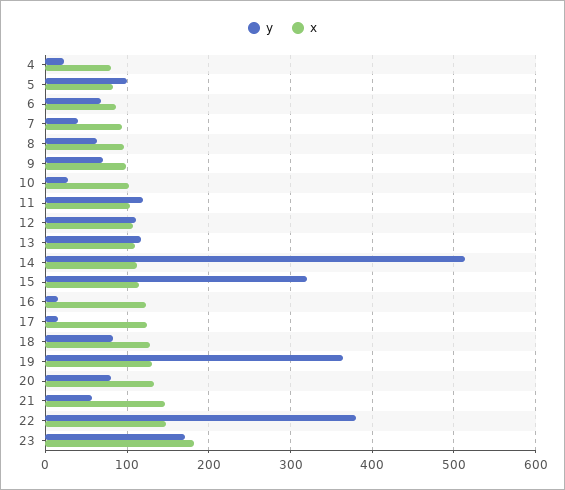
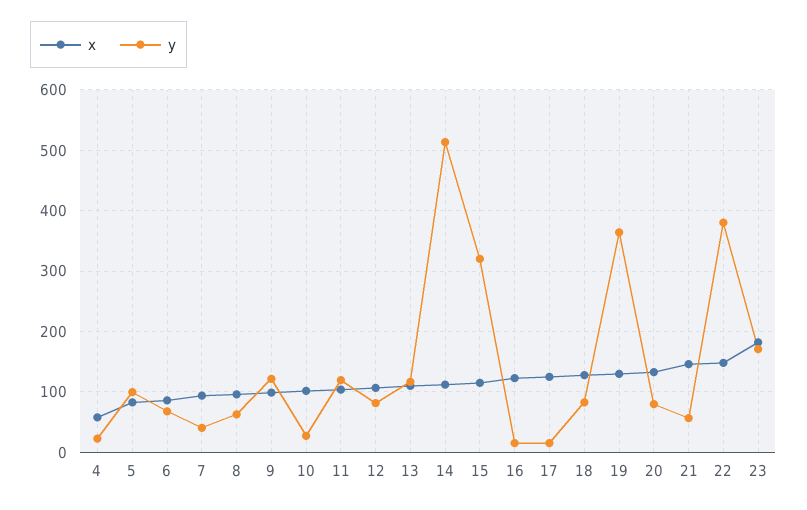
x, 4: 80 -> 60
y, 9: 70 -> 120
y, 12: 110 -> 80

